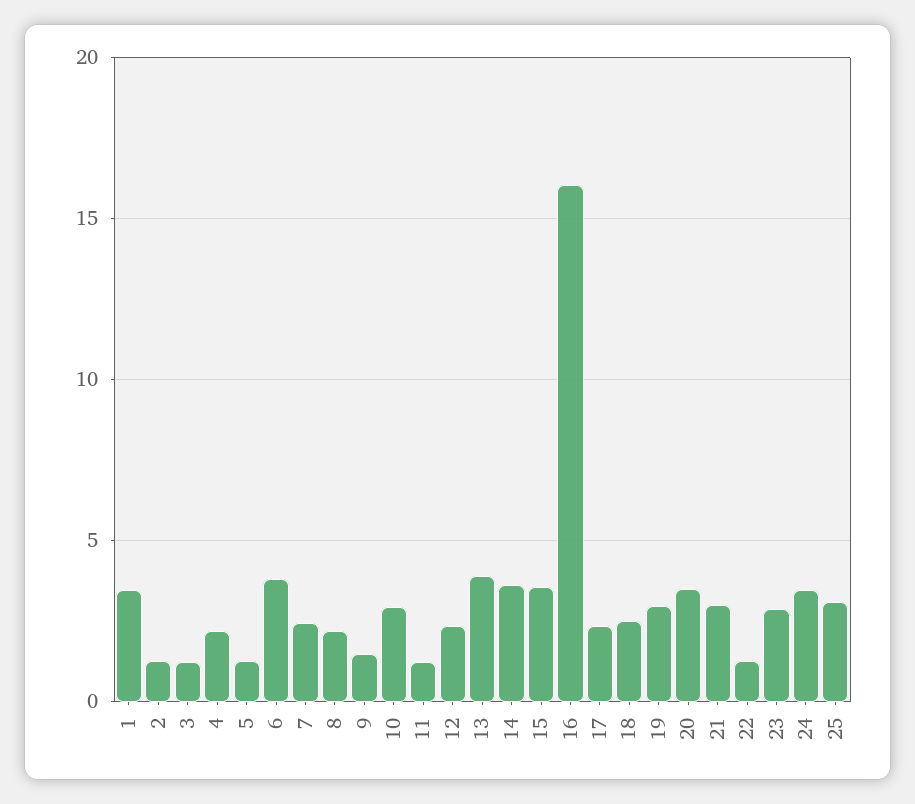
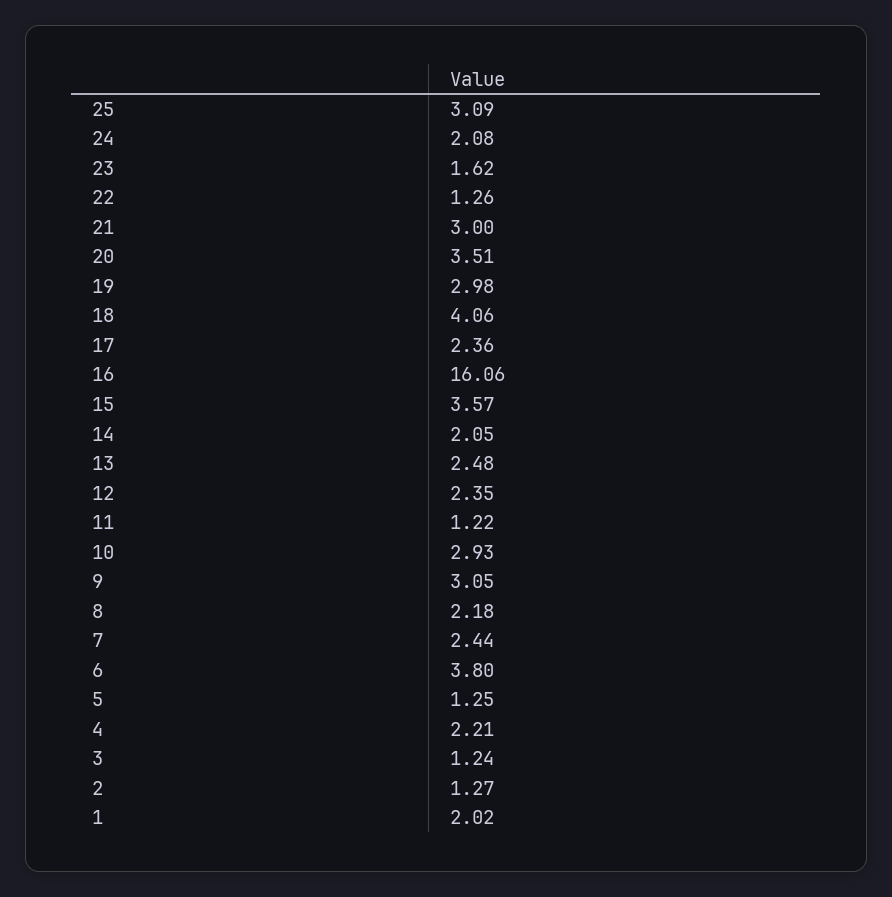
1: 3.5 -> 2.02
9: 1.5 -> 3.05
13: 4 -> 2.48
14: 3.5 -> 2.05
18: 2.5 -> 4.06
23: 3 -> 1.62
24: 3.5 -> 2.08

